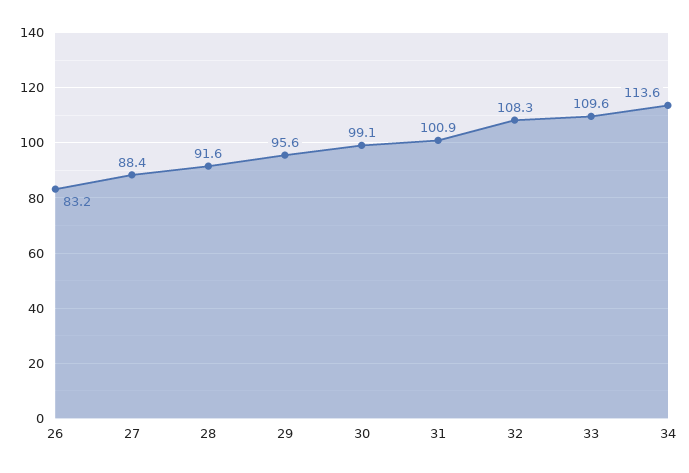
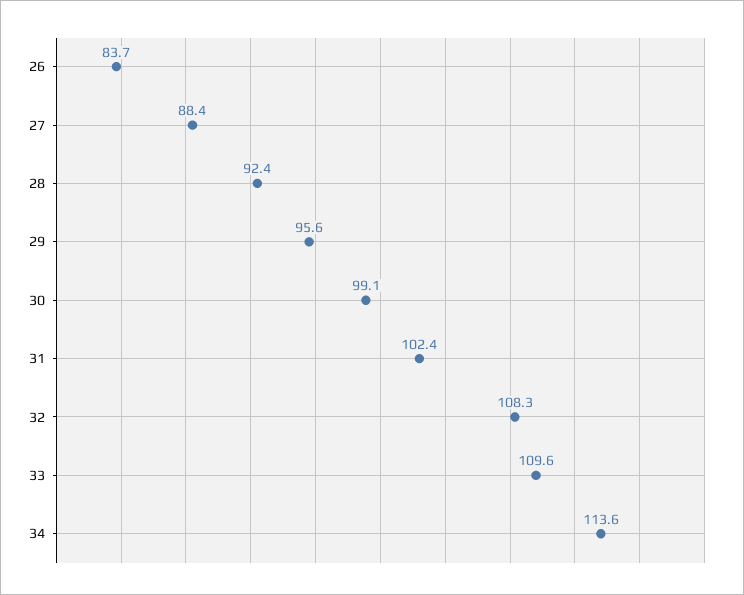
26: 83.2 -> 83.7
28: 91.6 -> 92.4
31: 100.9 -> 102.4

